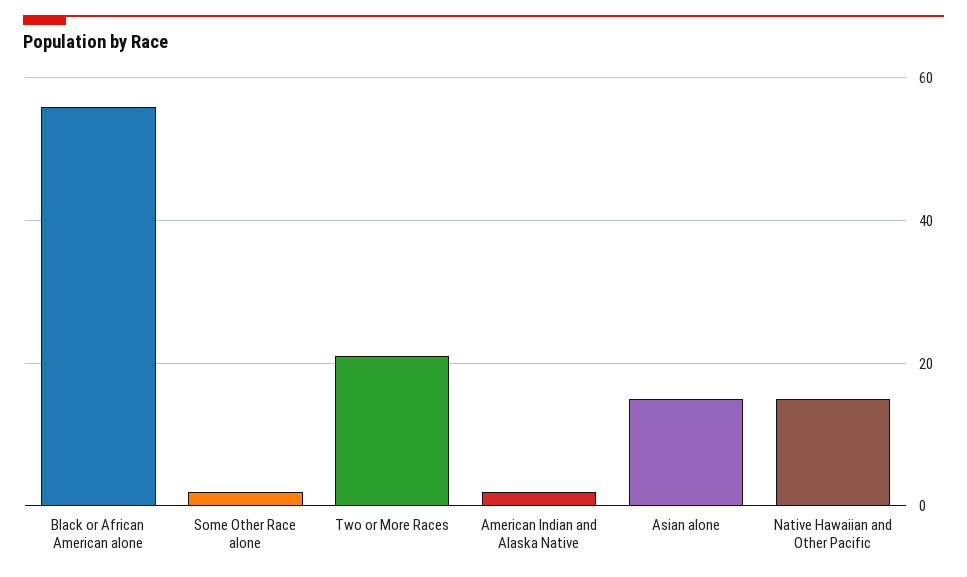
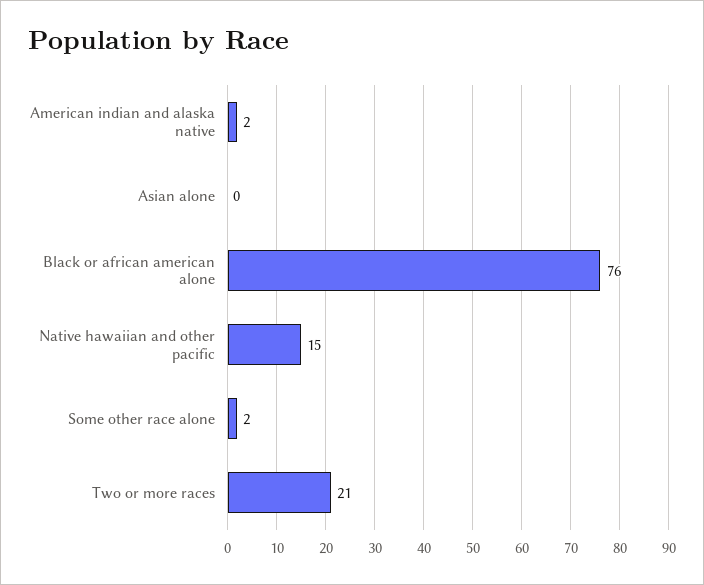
Black or African American alone: 55 -> 76
Asian alone: 15 -> 0

